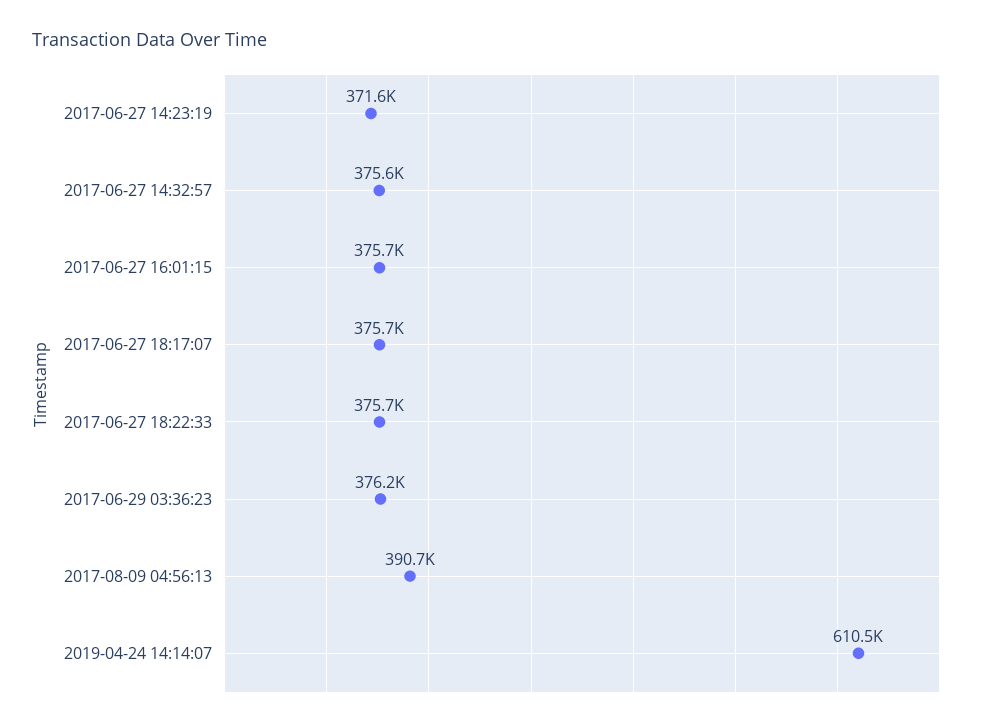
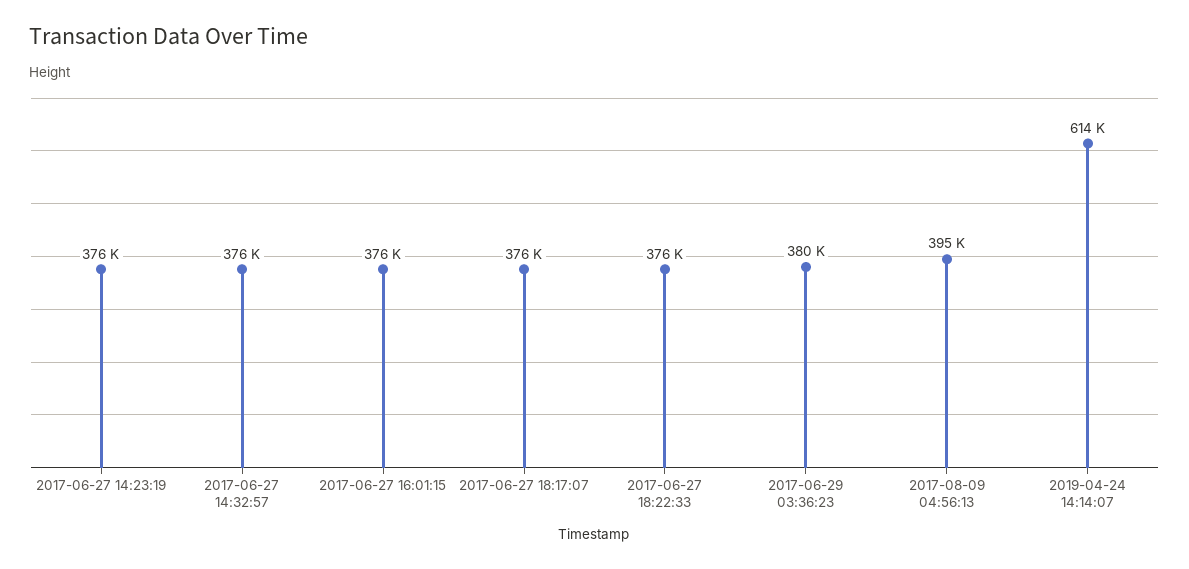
2017-06-27 14:23:19: 371600 -> 376000
2017-06-29 03:36:23: 376200 -> 380000
2017-08-09 04:56:13: 390700 -> 395000
2019-04-24 14:14:07: 610500 -> 614000

